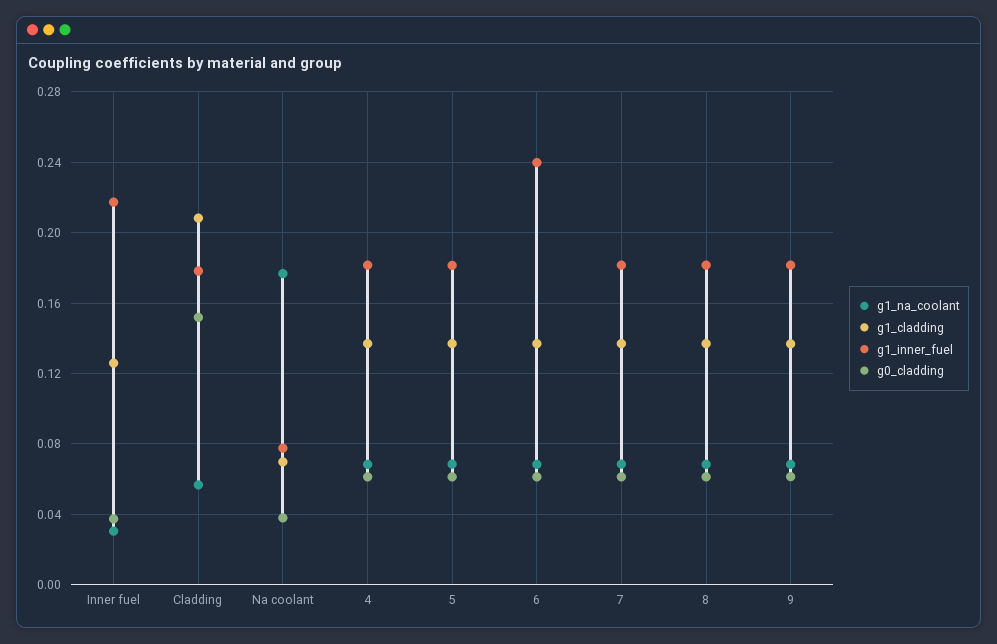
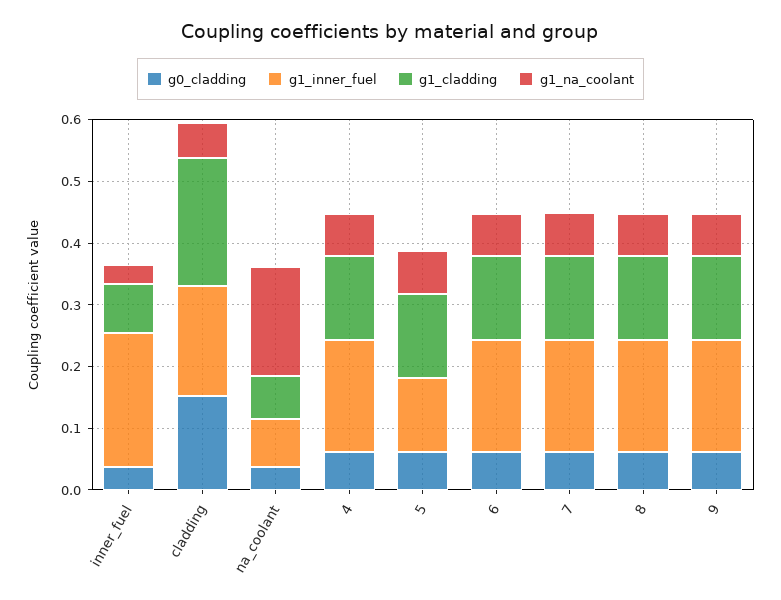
g1_cladding, Inner fuel: 0.125 -> 0.08
g1_inner_fuel, 5: 0.18 -> 0.12
g1_inner_fuel, 6: 0.24 -> 0.18

